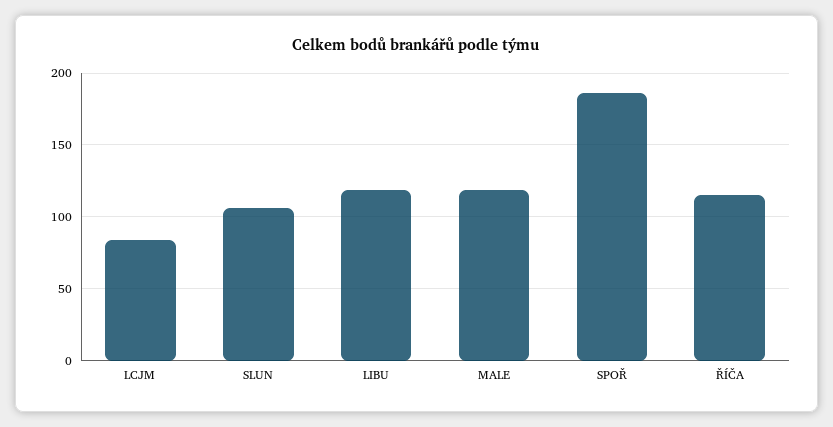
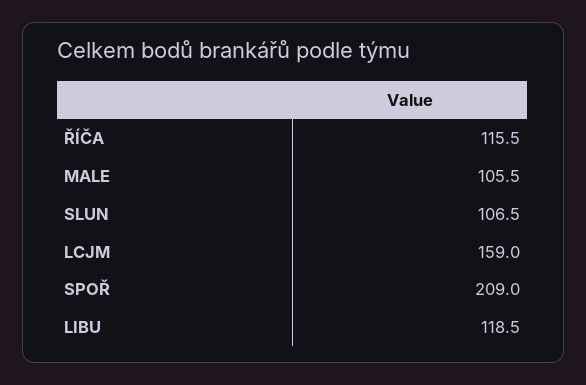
LCJM: 85 -> 159
MALE: 120 -> 105.5
SPOŘ: 185 -> 209

